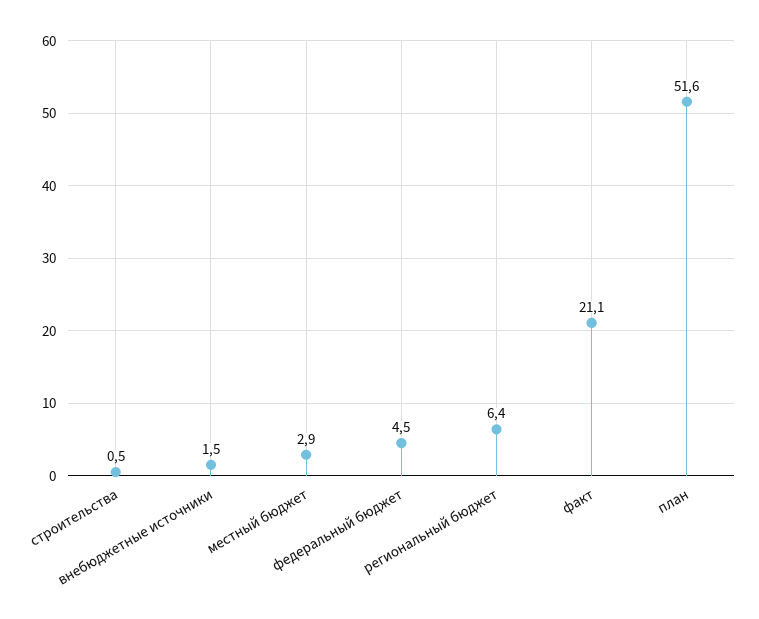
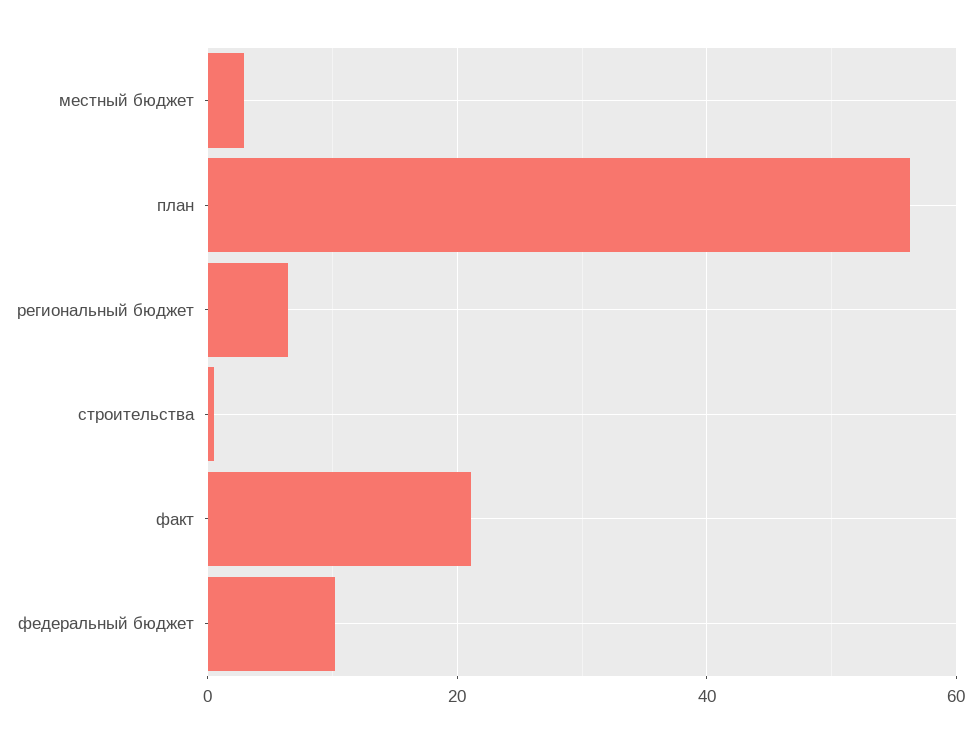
внебюджетные источники: 1.5 -> none
федеральный бюджет: 4.5 -> 10
план: 51.6 -> 56

